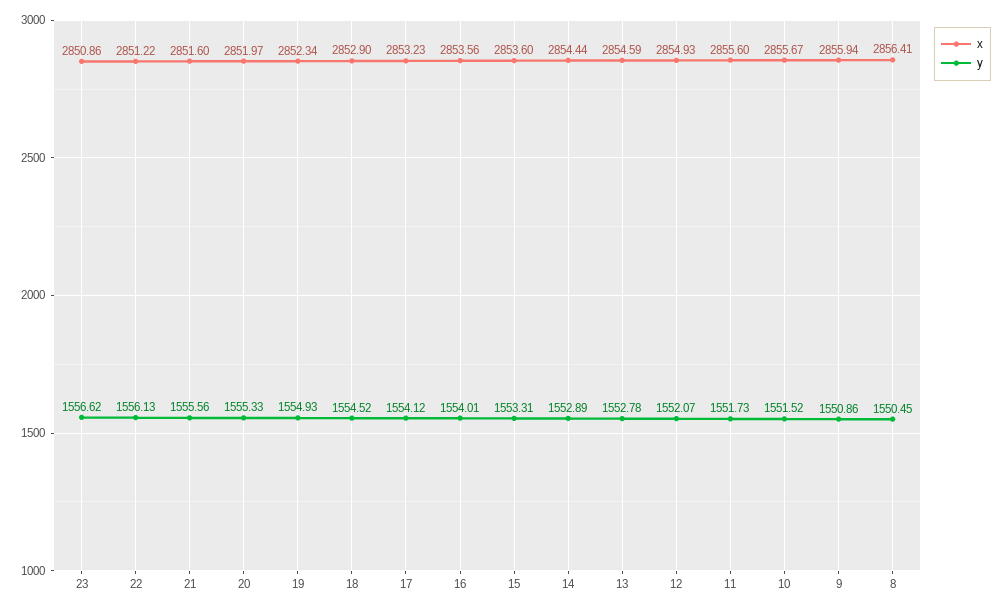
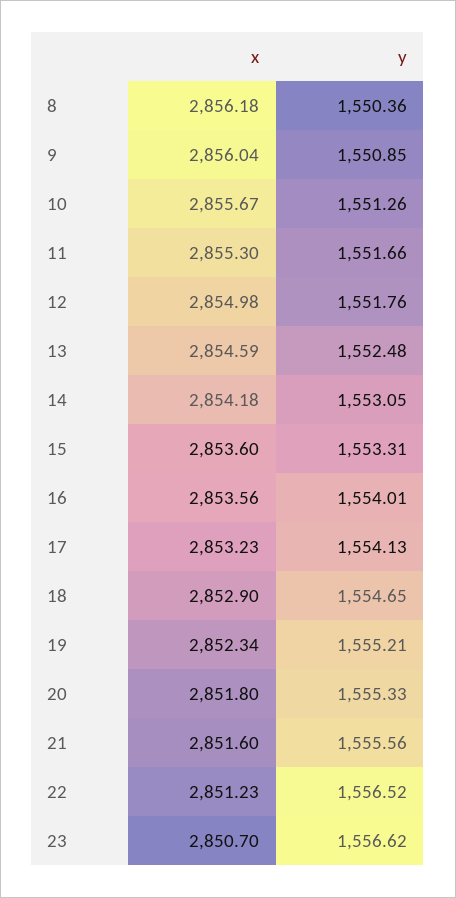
x, 23: 2850.86 -> 2850.7
x, 22: 2851.22 -> 2851.23
y, 22: 1556.13 -> 1556.52
x, 20: 2851.97 -> 2851.8
y, 19: 1554.93 -> 1555.21
y, 18: 1554.52 -> 1554.65
y, 17: 1554.12 -> 1554.13
x, 14: 2854.44 -> 2854.18
y, 14: 1552.89 -> 1553.05
y, 13: 1552.78 -> 1552.48
x, 12: 2854.93 -> 2854.98
y, 12: 1552.07 -> 1551.76
x, 11: 2855.6 -> 2855.3
y, 11: 1551.73 -> 1551.66
y, 10: 1551.52 -> 1551.26
x, 9: 2855.94 -> 2856.04
y, 9: 1550.86 -> 1550.85
x, 8: 2856.41 -> 2856.18
y, 8: 1550.45 -> 1550.36

